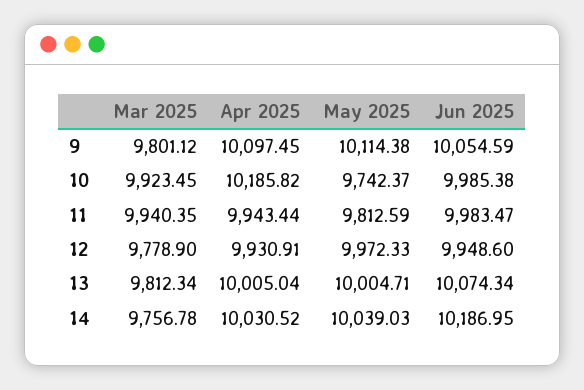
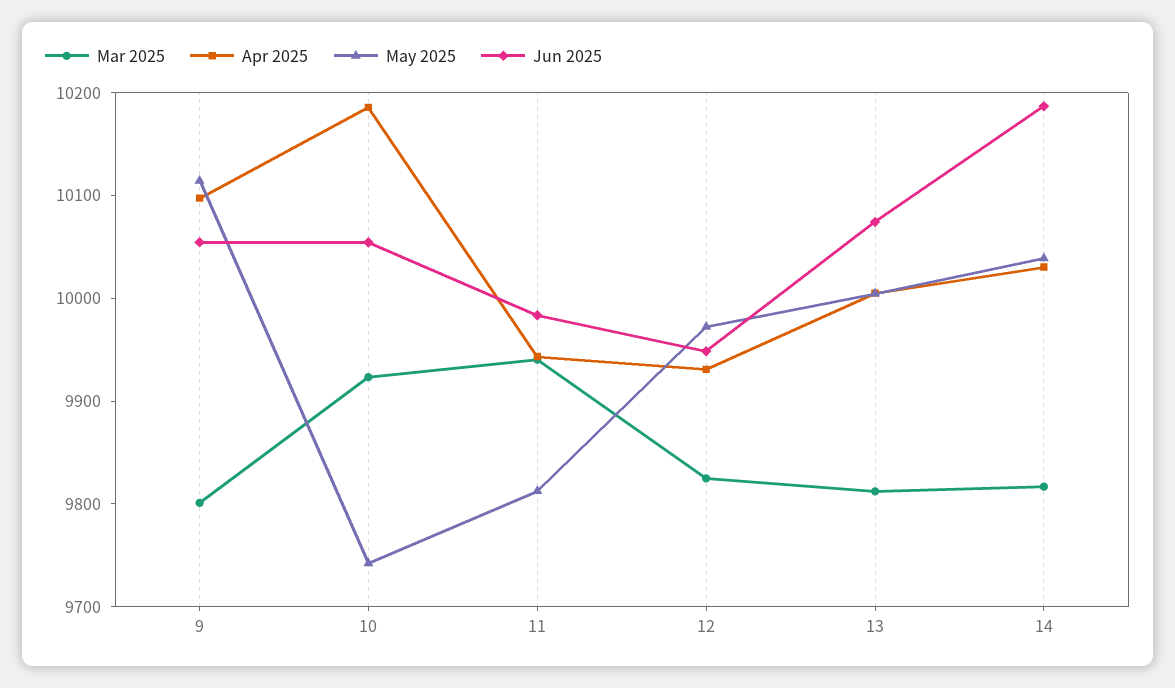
Jun 2025, 10: 9985.38 -> 10060
Mar 2025, 12: 9778.9 -> 9820
Mar 2025, 14: 9756.78 -> 9820

